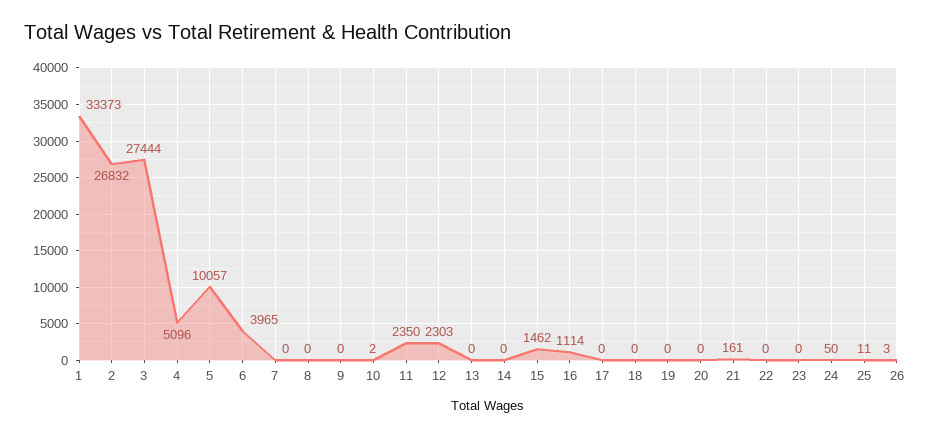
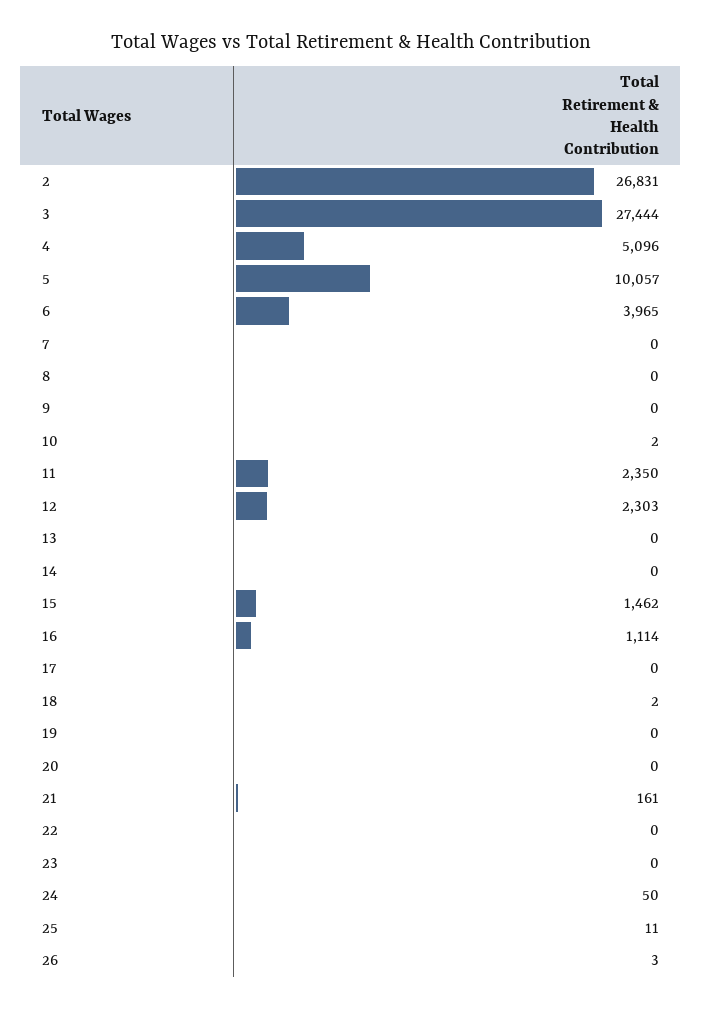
1: 33373 -> none
2: 26832 -> 26831
18: 0 -> 2

